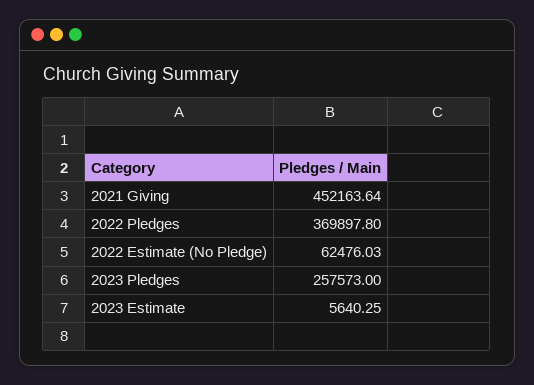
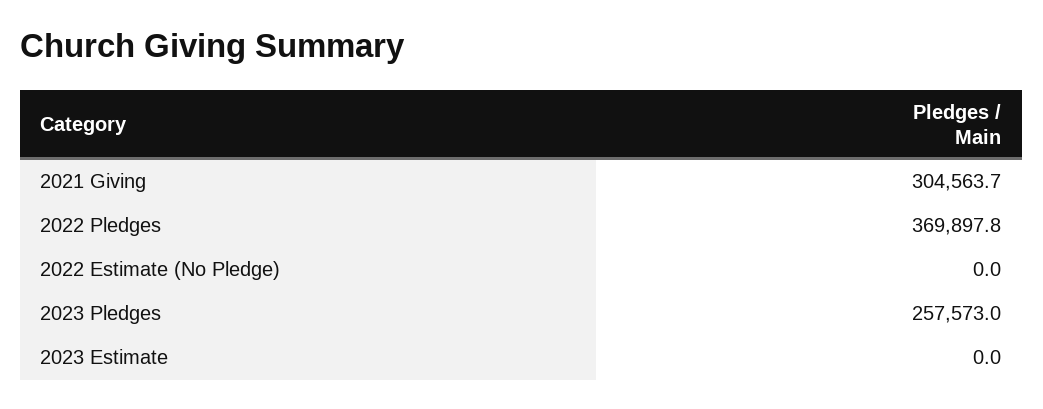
2021 Giving: 452163.64 -> 304563.7
2022 Estimate (No Pledge): 62476.03 -> 0
2023 Estimate: 5640.25 -> 0

